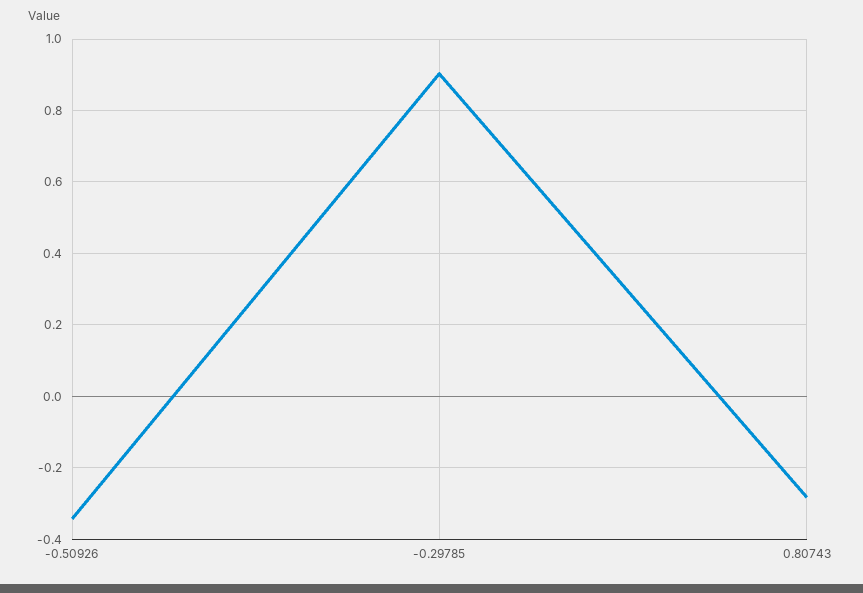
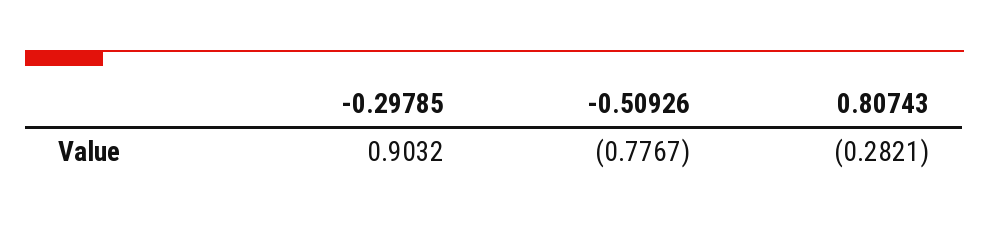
-0.50926: -0.34 -> -0.7767

